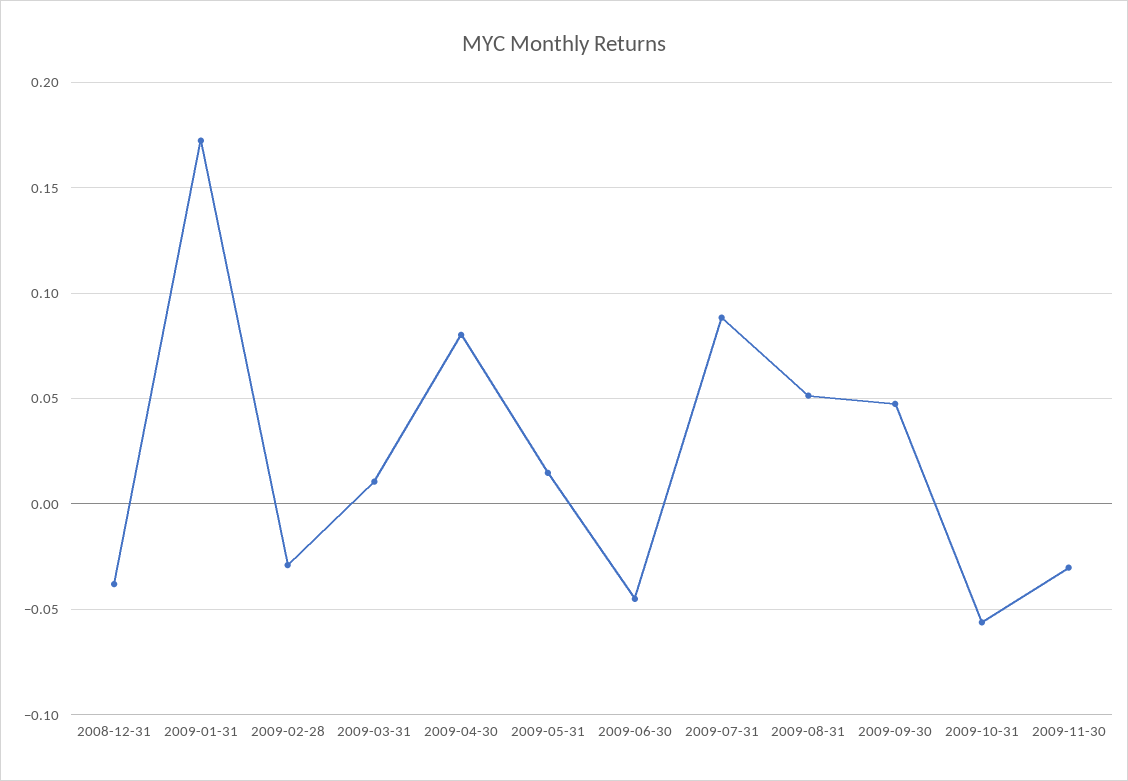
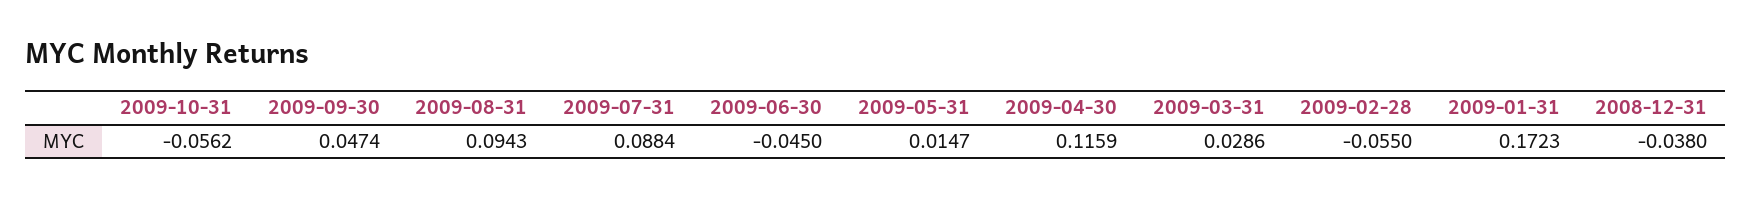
2009-02-28: -0.03 -> -0.055
2009-03-31: 0.01 -> 0.0286
2009-04-30: 0.08 -> 0.1159
2009-08-31: 0.05 -> 0.0943
2009-11-30: -0.03 -> none

